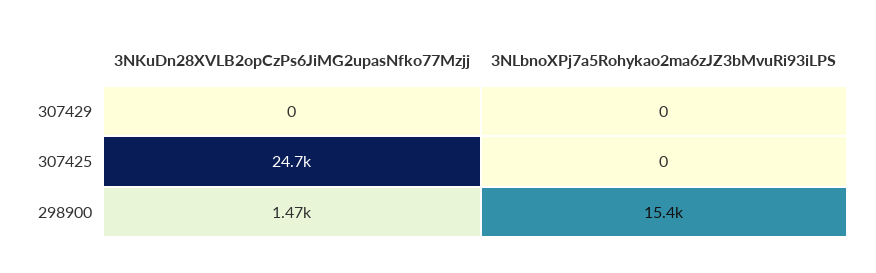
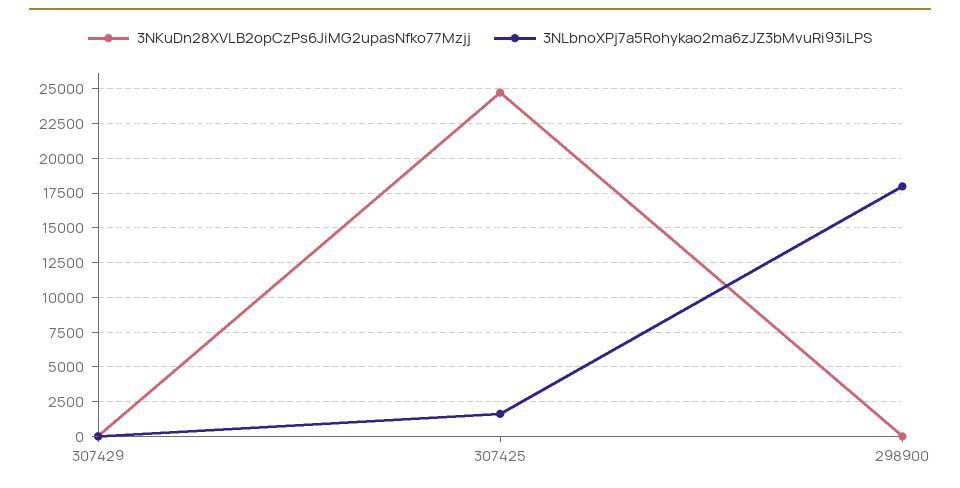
3NLbnoXPj7a5Rohykao2ma6zJZ3bMvuRi93iLPS, 307425: 0 -> 1500
3NKuDn28XVLB2opCzPs6JiMG2upasNfko77Mzjj, 298900: 1470 -> 0
3NLbnoXPj7a5Rohykao2ma6zJZ3bMvuRi93iLPS, 298900: 15400 -> 18000

